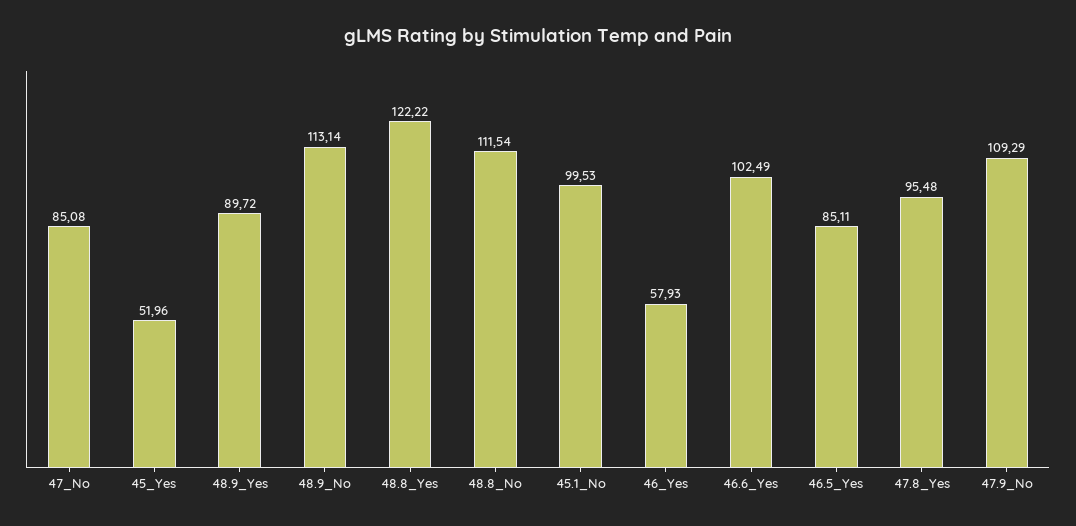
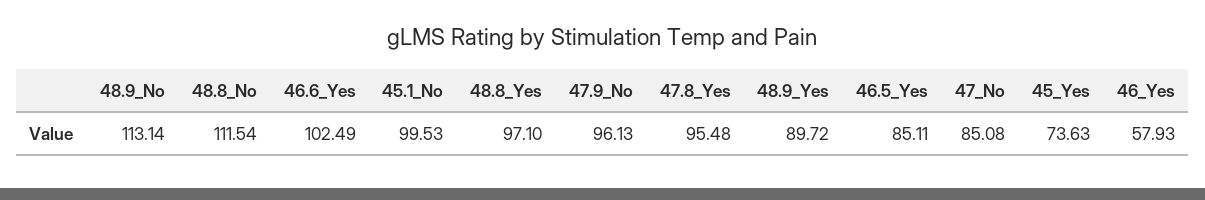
45_Yes: 51.96 -> 73.63
48.8_Yes: 122.22 -> 97.1
47.9_No: 109.29 -> 96.13

